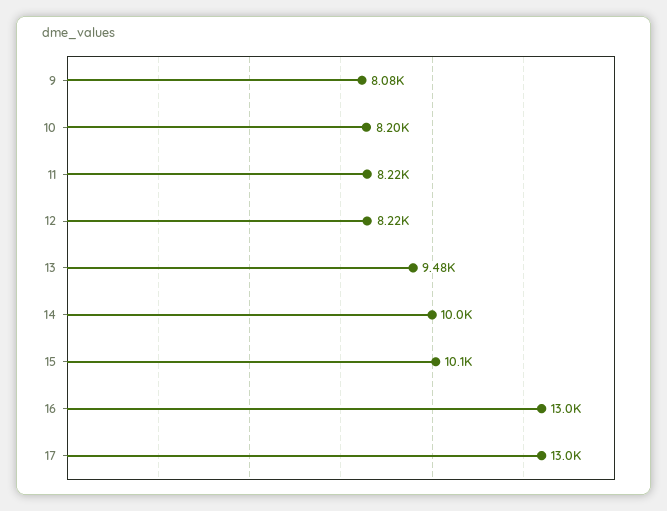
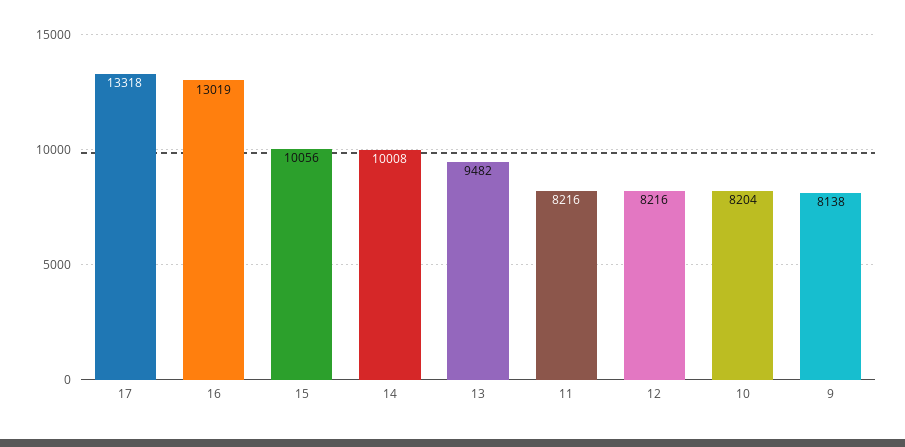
9: 8080 -> 8138
17: 13000 -> 13318

